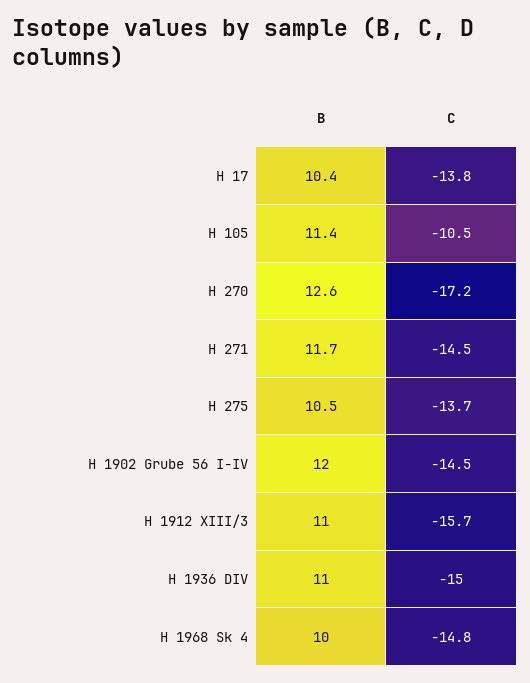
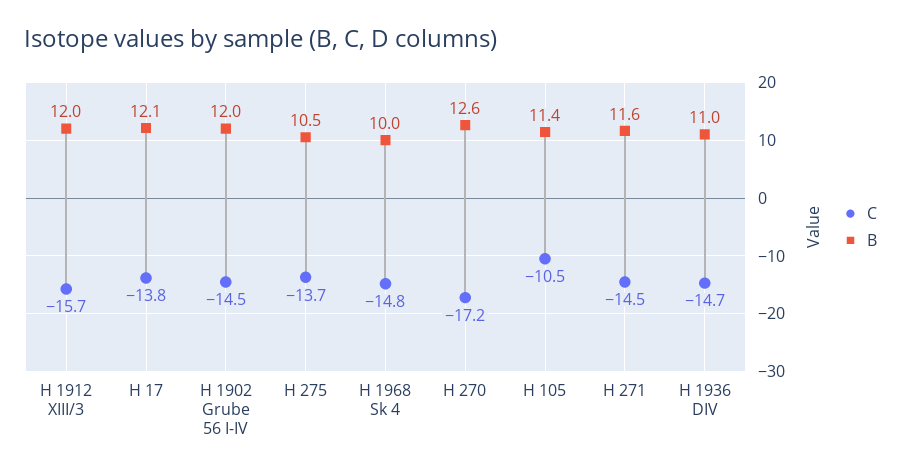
B, H 17: 10.4 -> 12.1
B, H 271: 11.7 -> 11.6
B, H 1912 XIII/3: 11 -> 12
C, H 1936 DIV: -15 -> -14.7

